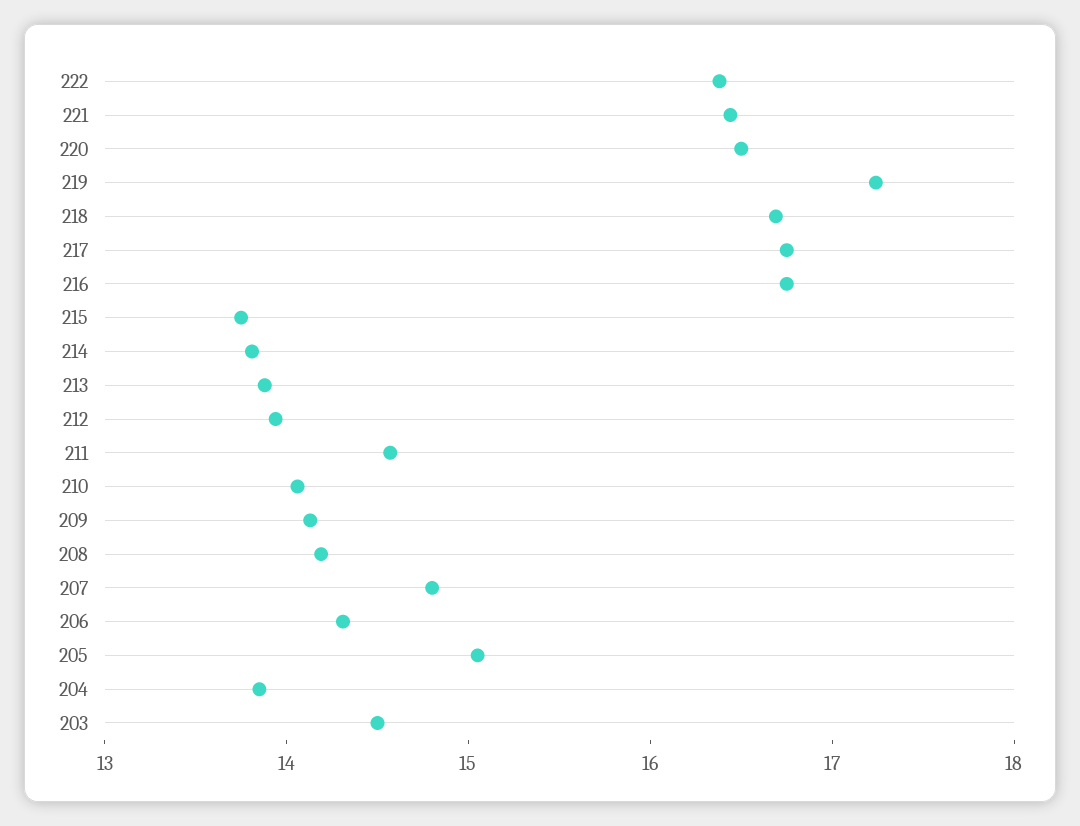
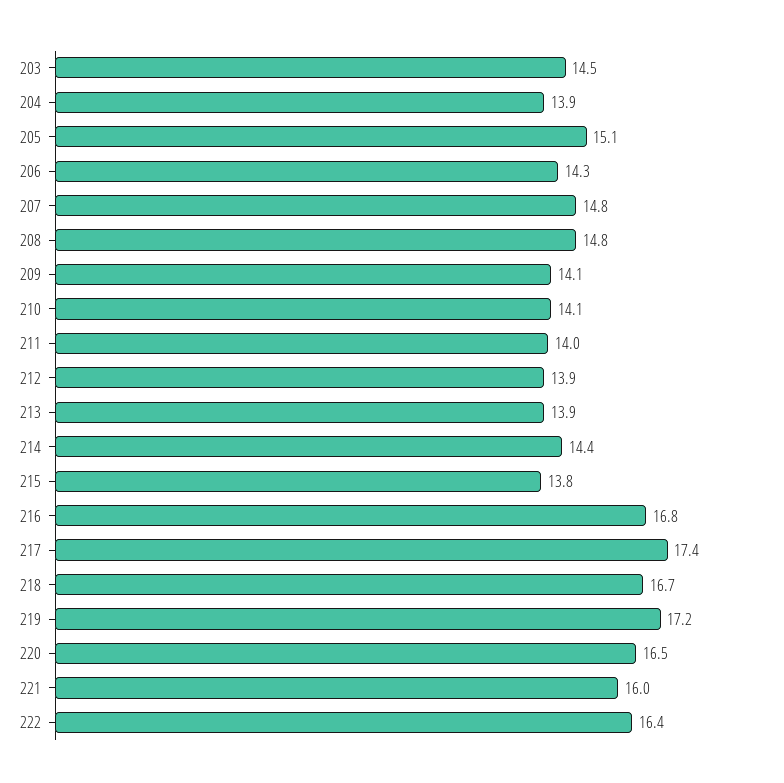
221: 16.4 -> 16
217: 16.8 -> 17.4
214: 13.8 -> 14.4
211: 14.6 -> 14
208: 14.2 -> 14.8

